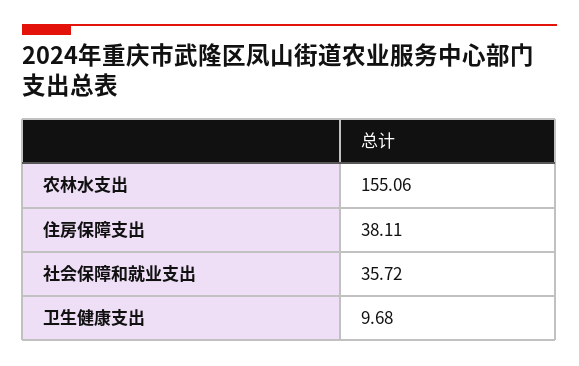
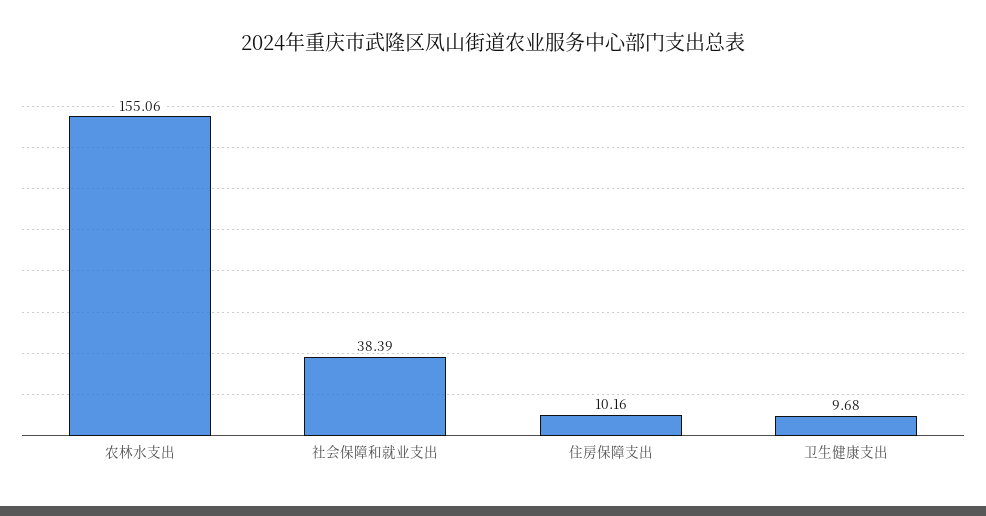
住房保障支出: 38.11 -> 10.16
社会保障和就业支出: 35.72 -> 38.39

